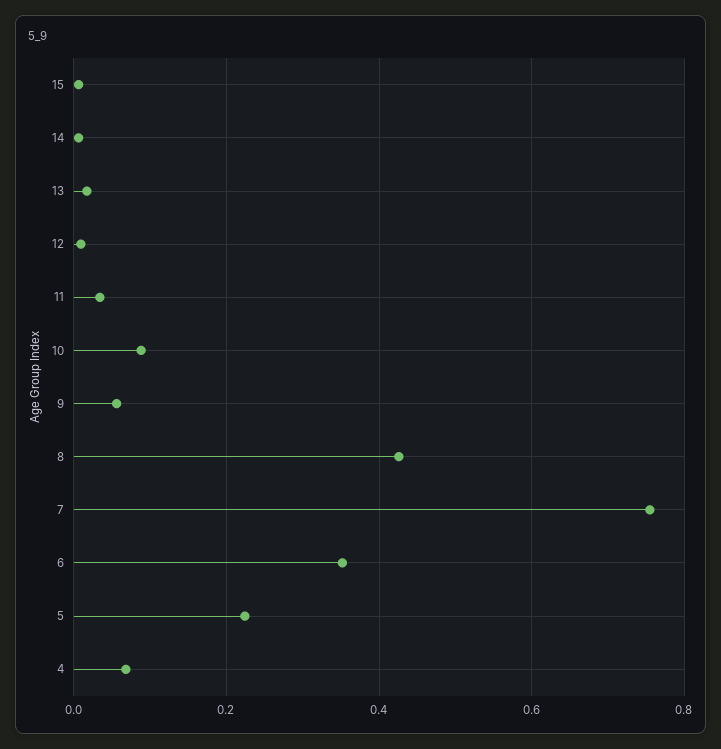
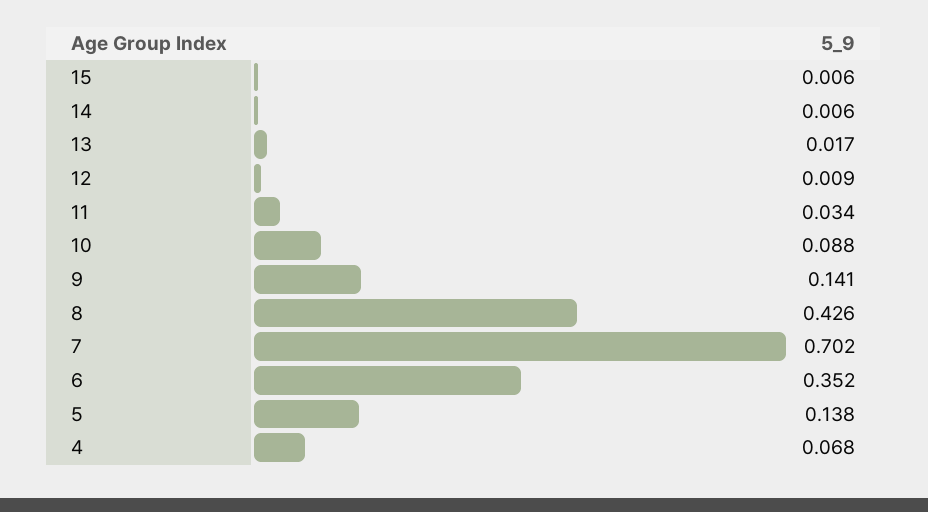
9: 0.06 -> 0.141
7: 0.76 -> 0.702
5: 0.22 -> 0.138

